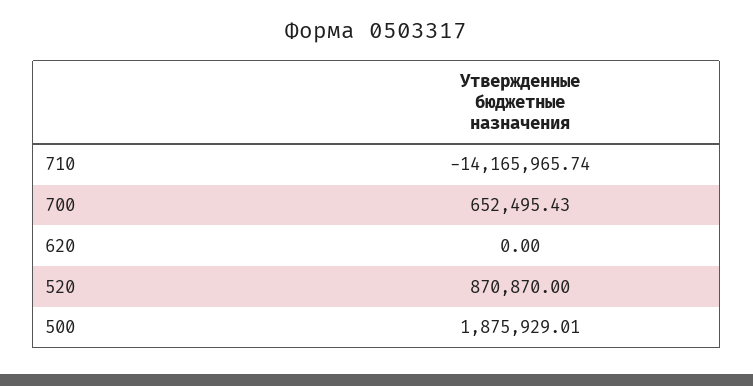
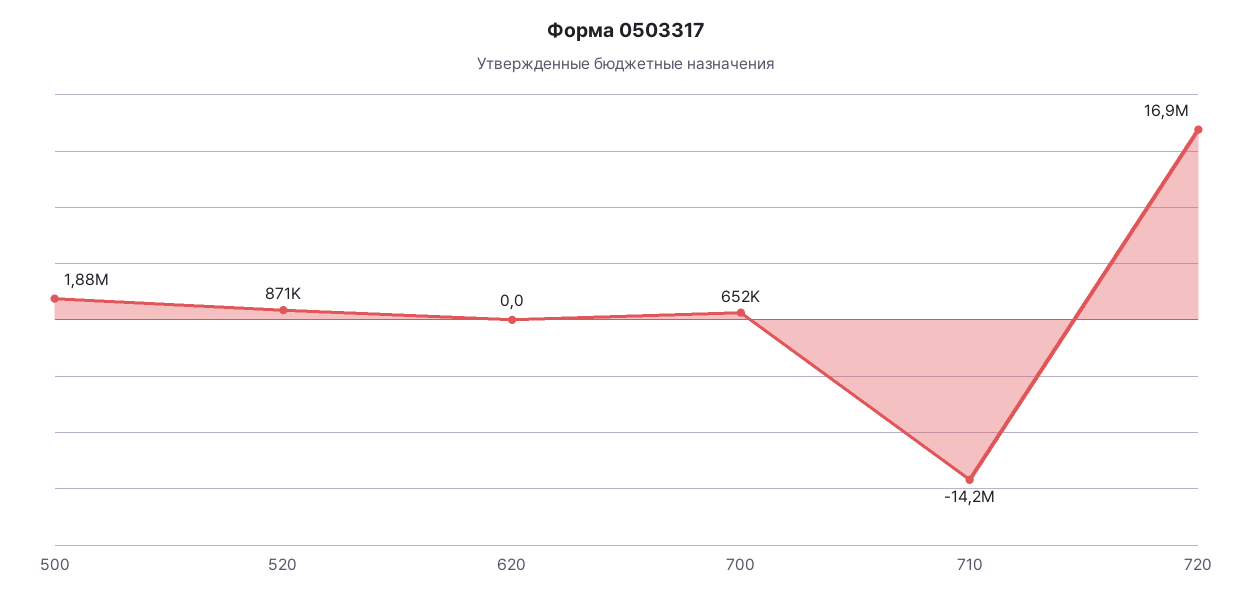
720: none -> 16900000

